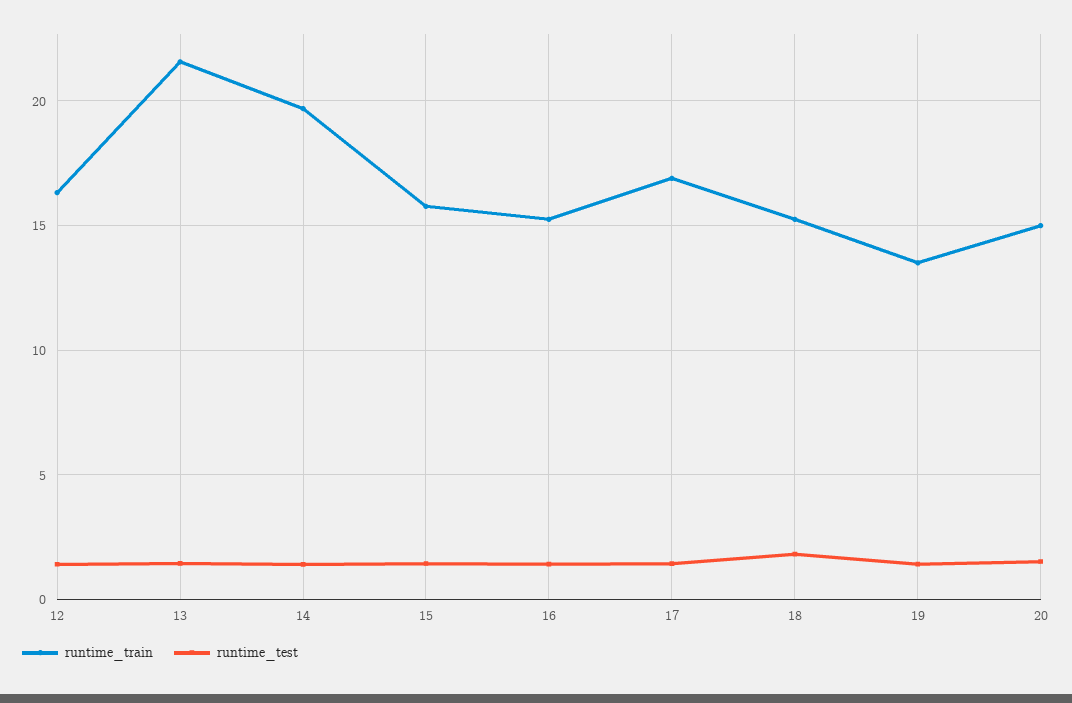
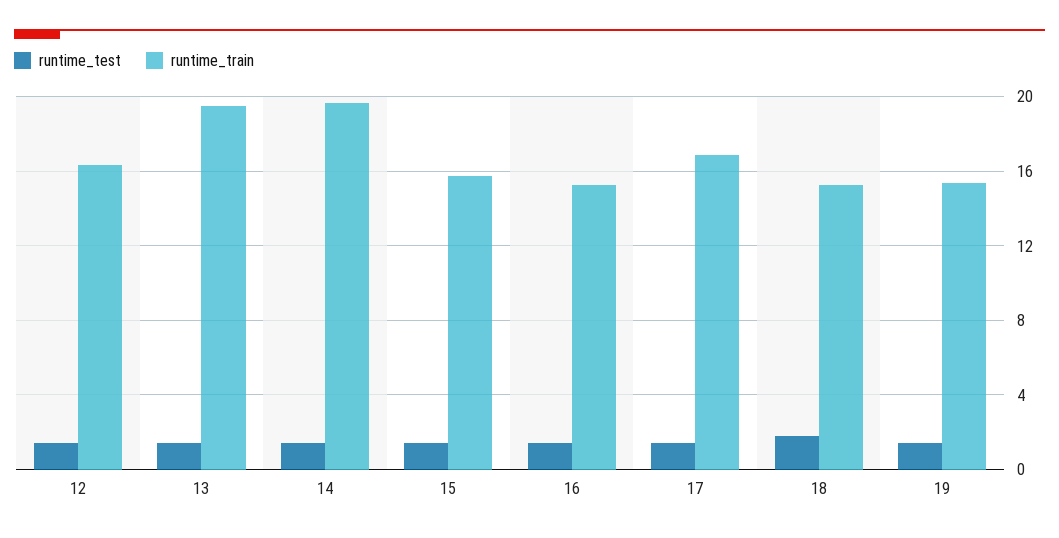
runtime_train, 13: 21.5 -> 19.5
runtime_train, 19: 13.5 -> 15.5
runtime_train, 20: 15 -> none
runtime_test, 20: 1.5 -> none

